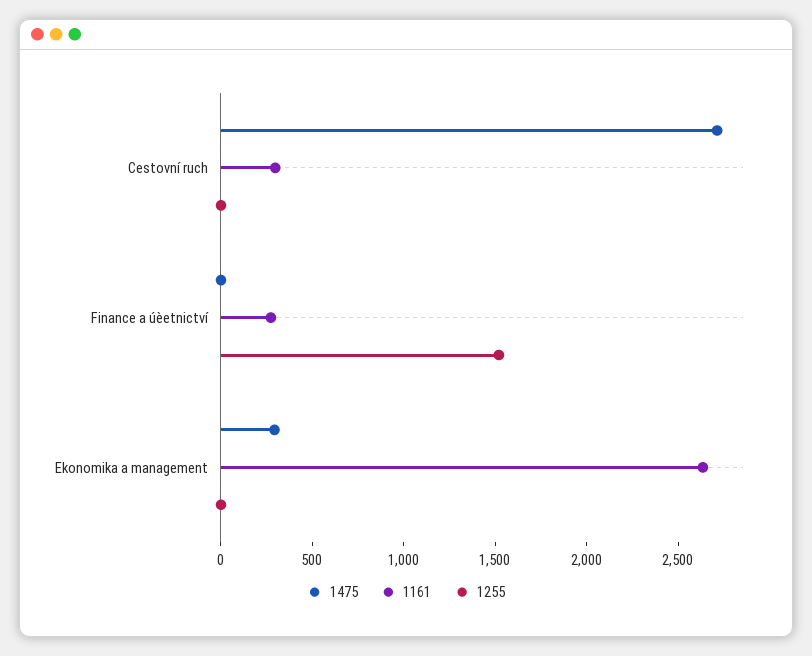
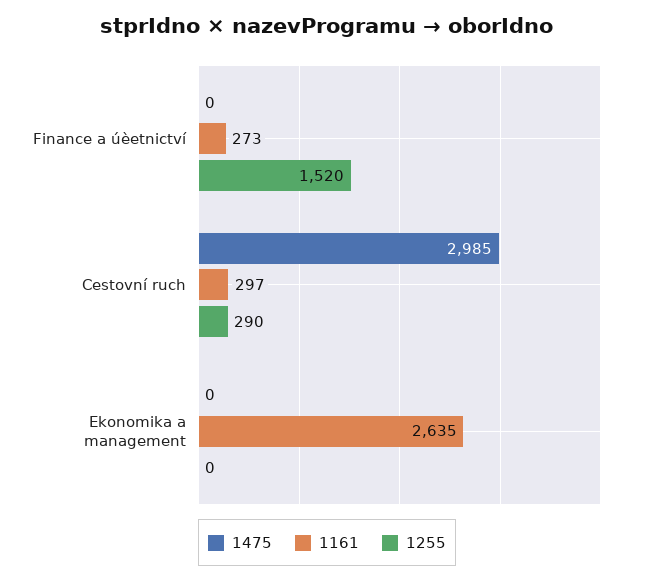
1475, Cestovní ruch: 2700 -> 2985
1255, Cestovní ruch: 0 -> 290
1475, Ekonomika a management: 300 -> 0

